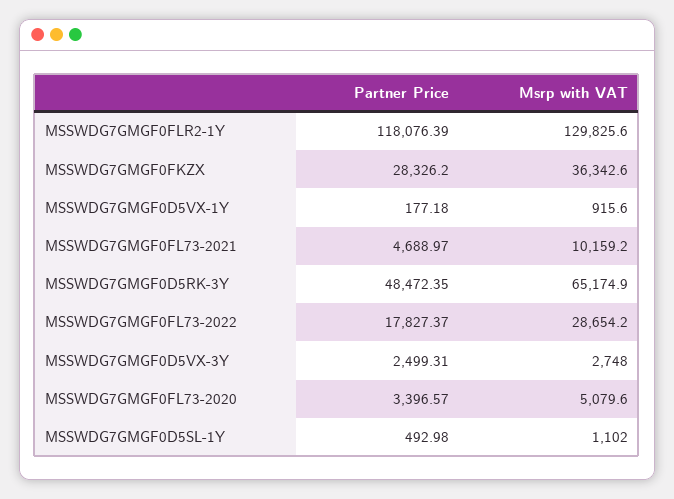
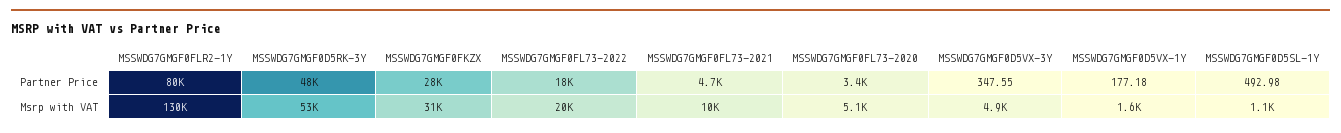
Partner Price, MSSWDG7GMGF0FLR2-1Y: 118076.39 -> 80000
Msrp with VAT, MSSWDG7GMGF0FKZX: 36342.6 -> 31000
Msrp with VAT, MSSWDG7GMGF0D5VX-1Y: 915.6 -> 1600
Msrp with VAT, MSSWDG7GMGF0D5RK-3Y: 65174.9 -> 53000
Msrp with VAT, MSSWDG7GMGF0FL73-2022: 28654.2 -> 20000
Partner Price, MSSWDG7GMGF0D5VX-3Y: 2499.31 -> 347.55
Msrp with VAT, MSSWDG7GMGF0D5VX-3Y: 2748 -> 4900

